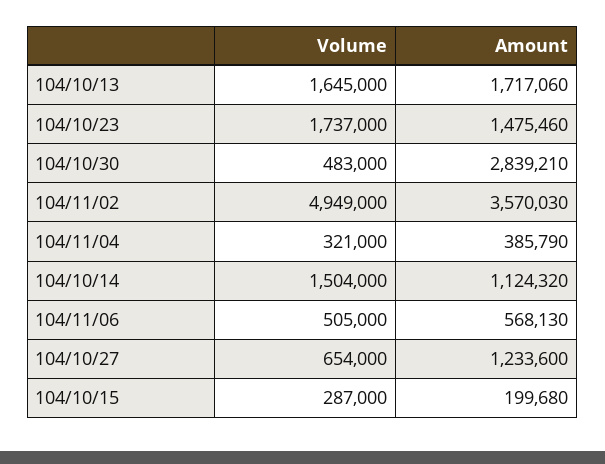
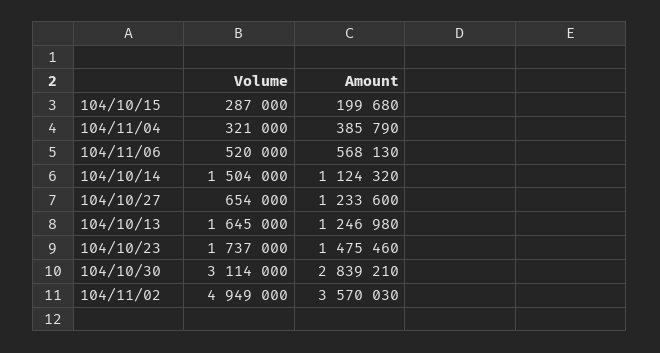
Amount, 104/10/13: 1717060 -> 1246980
Volume, 104/10/30: 483000 -> 3114000
Volume, 104/11/06: 505000 -> 520000

